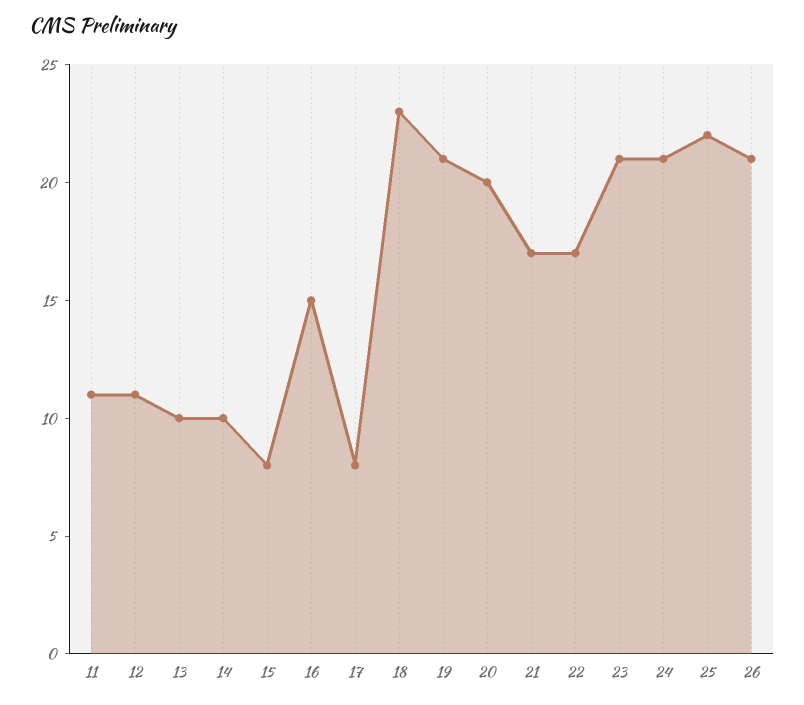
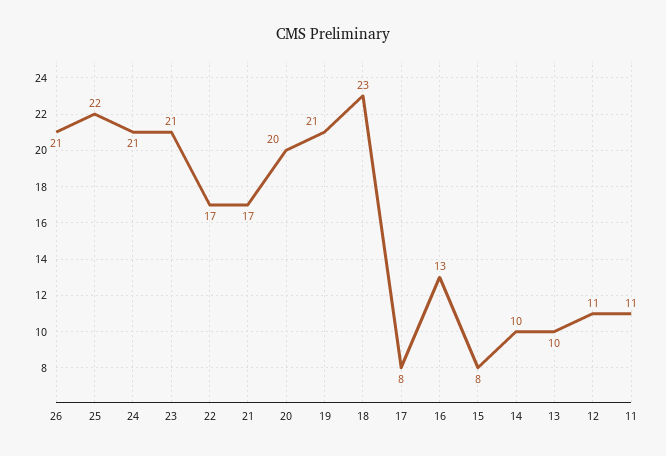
16: 15 -> 13

